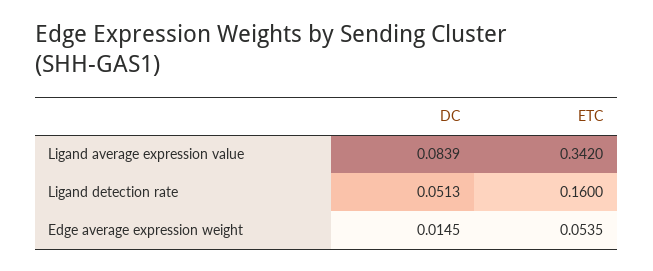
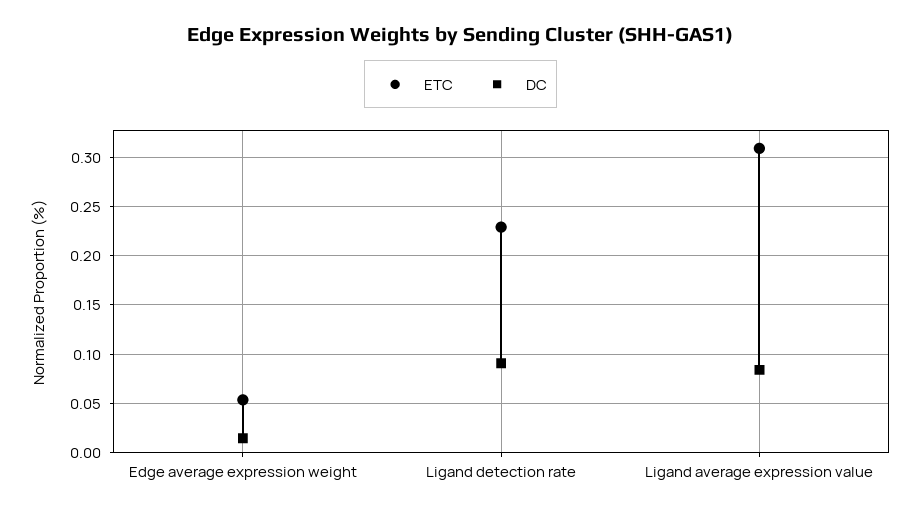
ETC, Ligand average expression value: 0.342 -> 0.31
DC, Ligand detection rate: 0.0513 -> 0.09
ETC, Ligand detection rate: 0.16 -> 0.23

